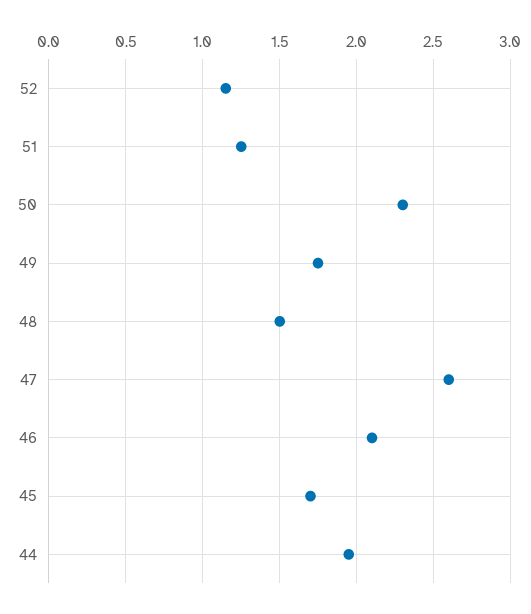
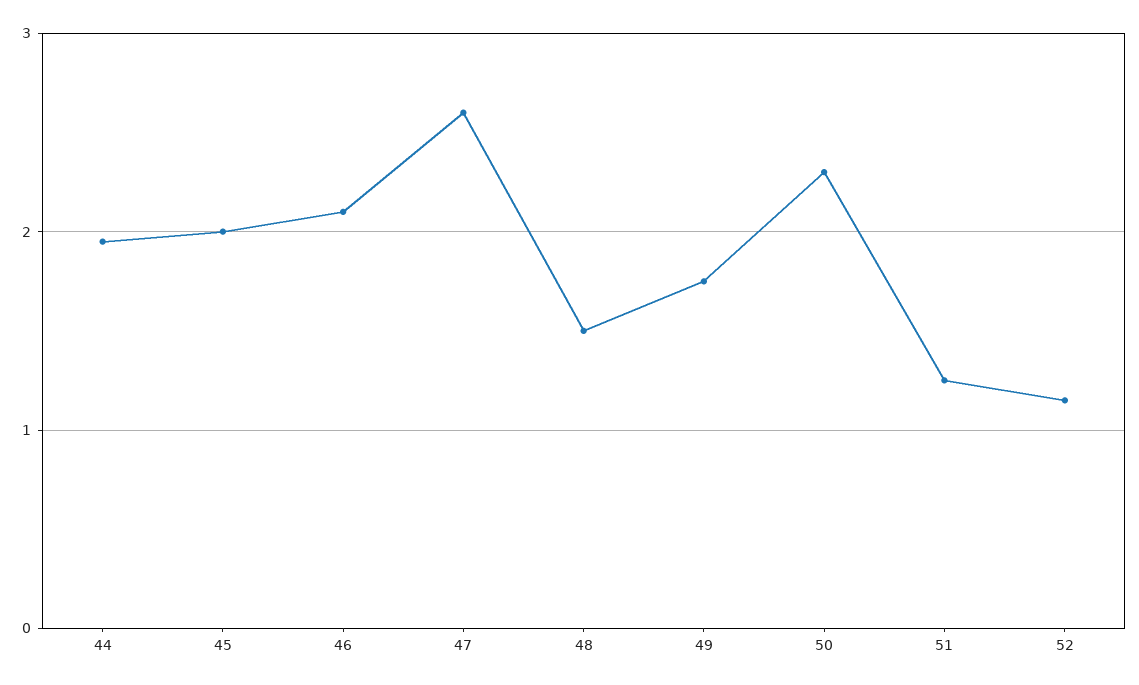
45: 1.7 -> 2

